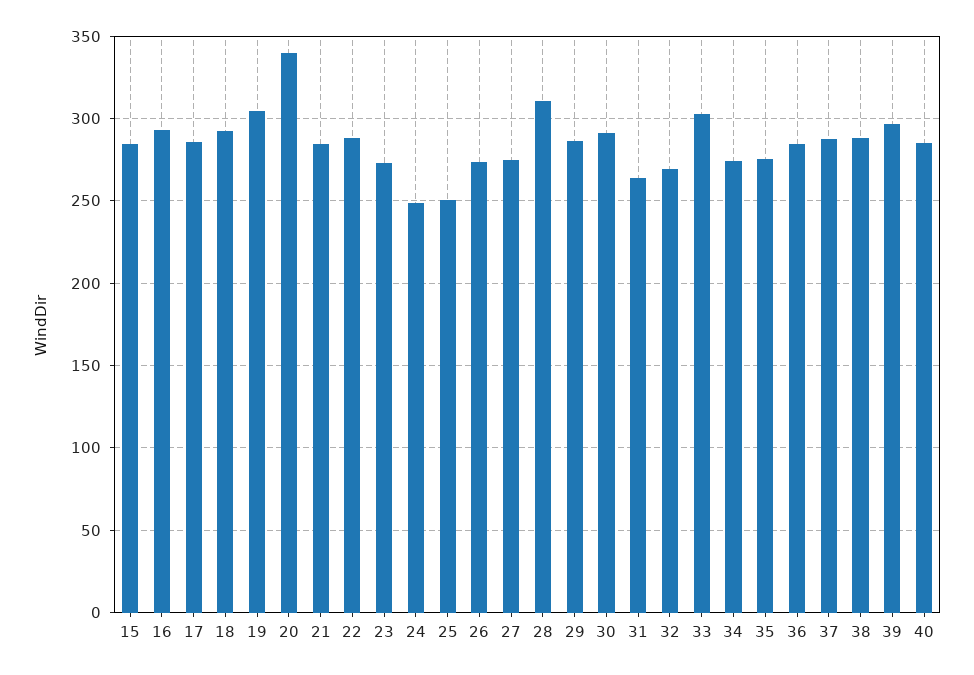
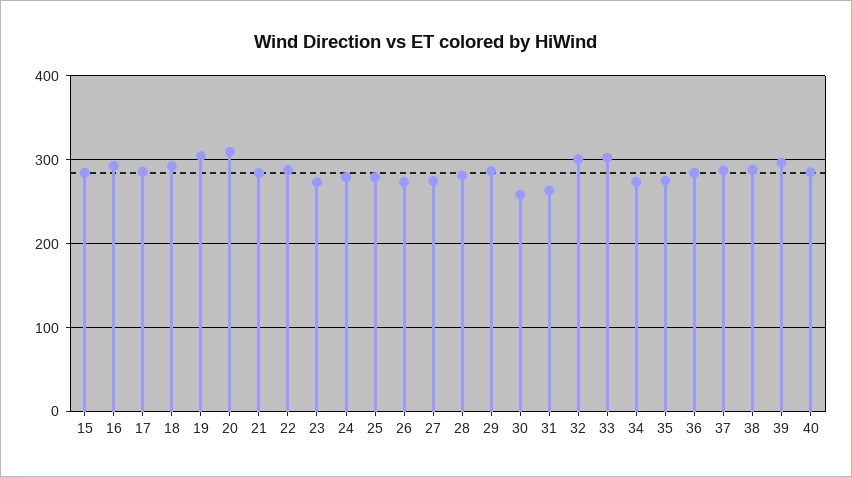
20: 340 -> 310
24: 250 -> 280
25: 250 -> 280
28: 310 -> 280
30: 290 -> 260
32: 270 -> 300

